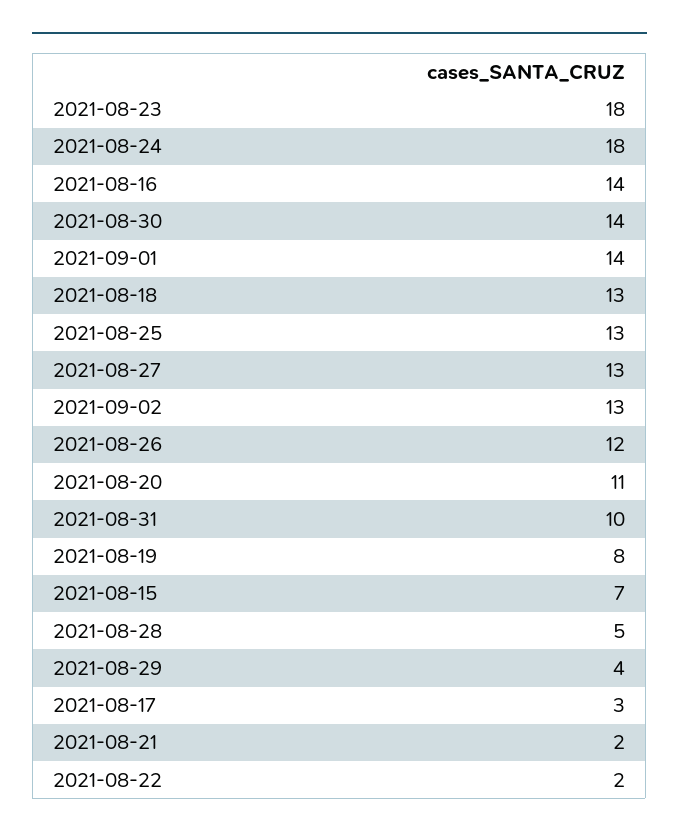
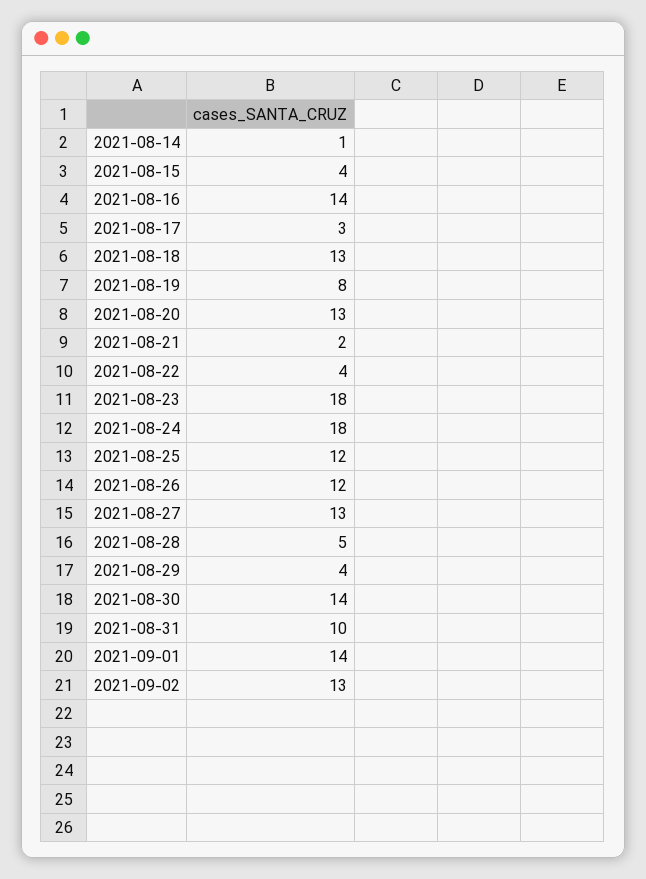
2021-08-25: 13 -> 12
2021-08-20: 11 -> 13
2021-08-15: 7 -> 4
2021-08-22: 2 -> 4
2021-08-14: none -> 1

